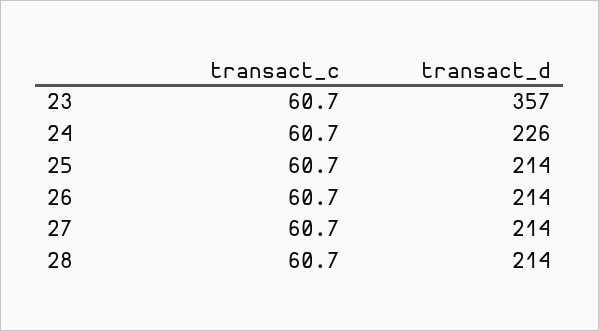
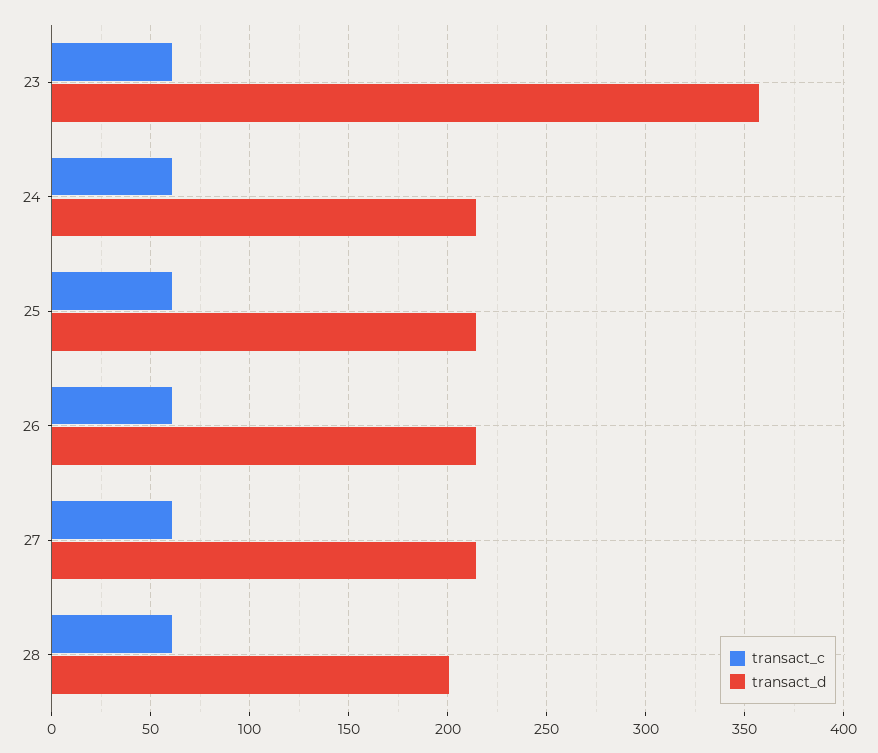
transact_d, 24: 226 -> 215
transact_d, 28: 214 -> 200

